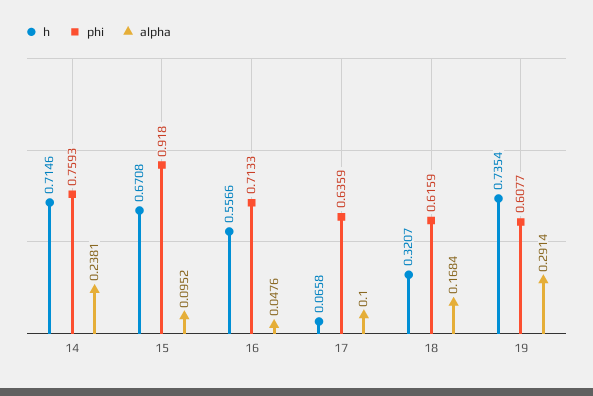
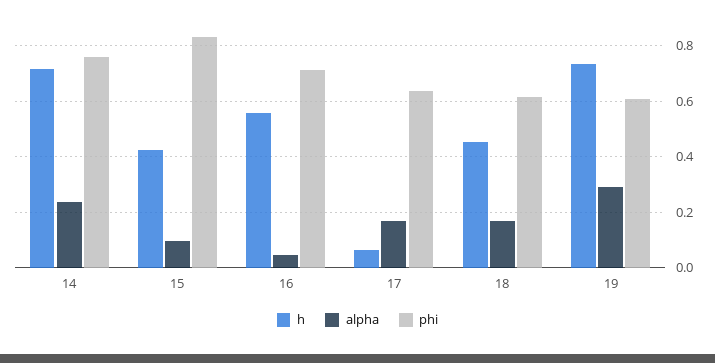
h, 15: 0.6708 -> 0.425
phi, 15: 0.918 -> 0.825
alpha, 17: 0.1 -> 0.175
h, 18: 0.3207 -> 0.45

